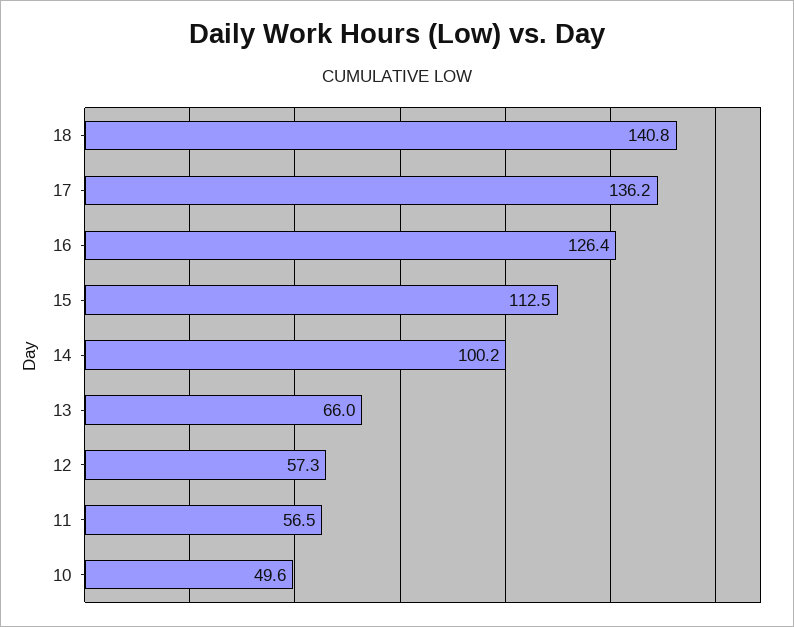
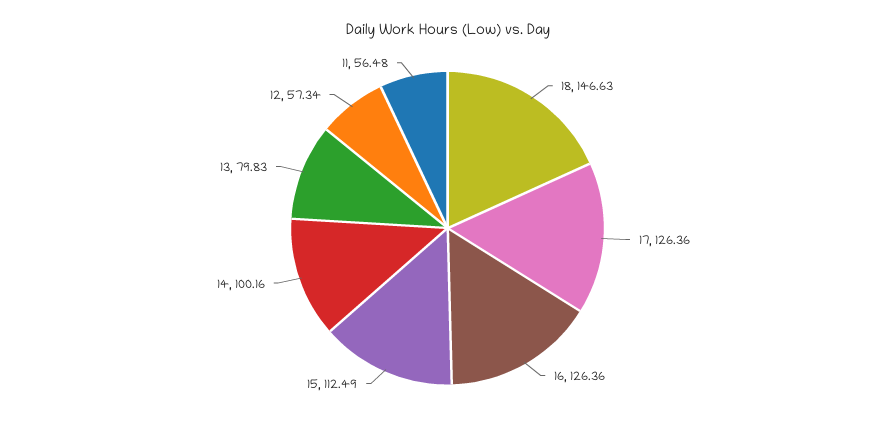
18: 140.8 -> 146.63
17: 136.2 -> 126.36
13: 66 -> 79.83
10: 49.6 -> none

